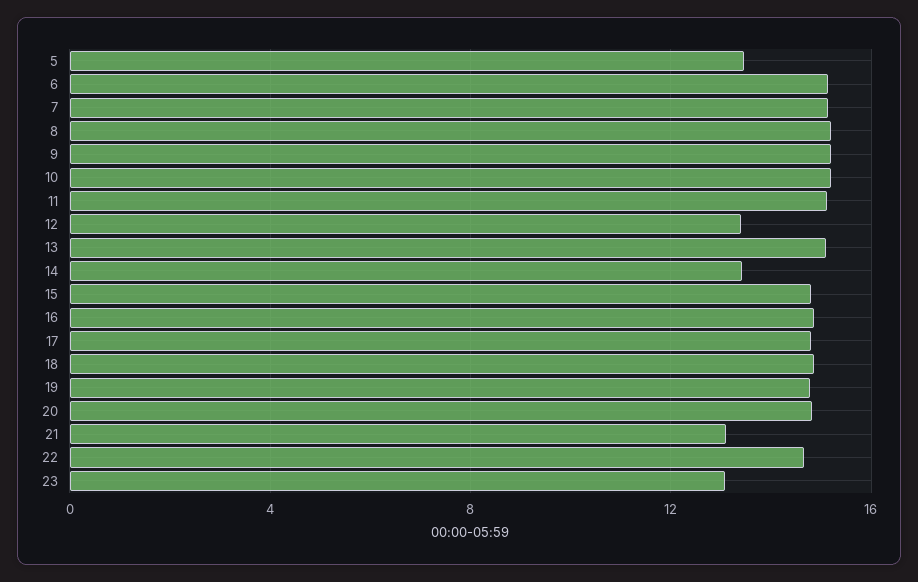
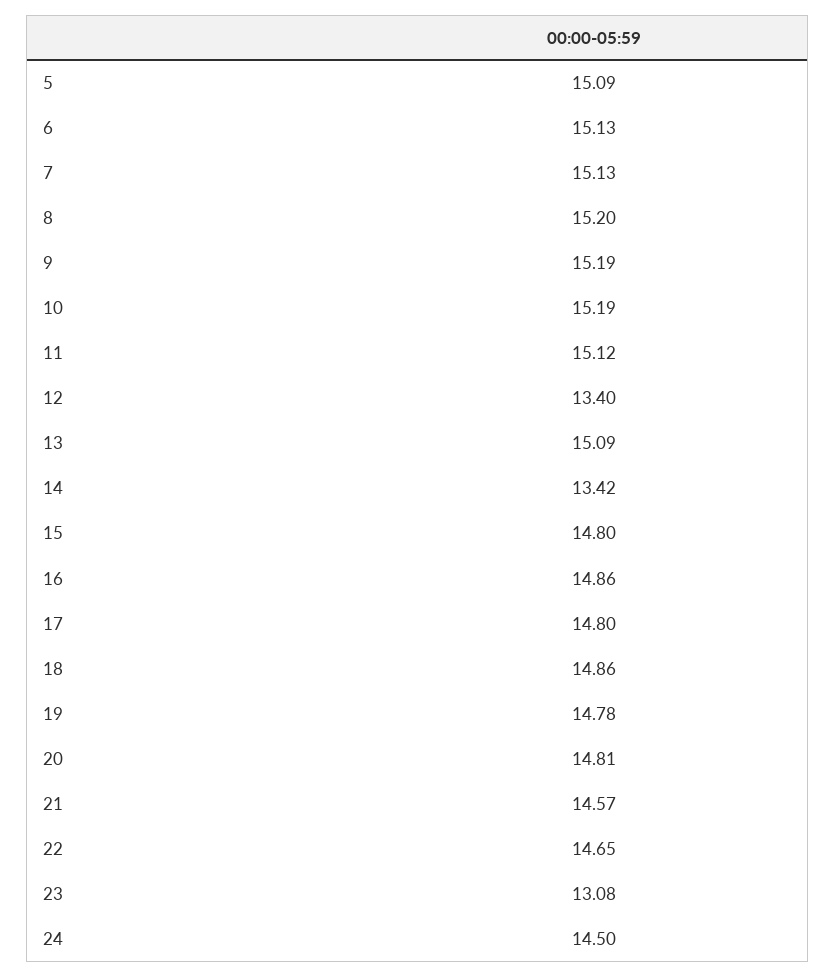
5: 13.5 -> 15.09
21: 13 -> 14.57
24: none -> 14.5

